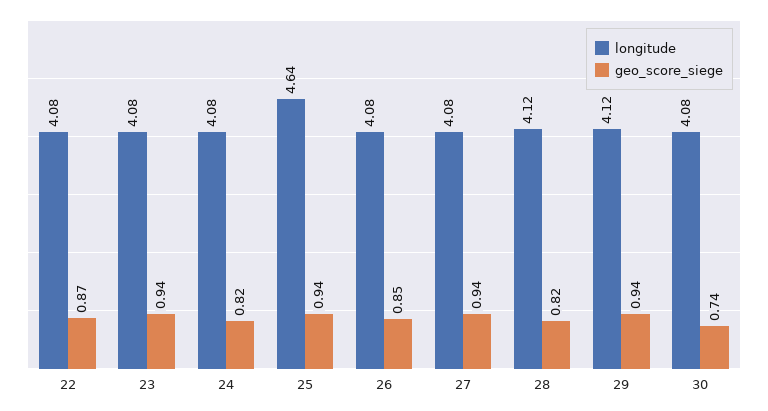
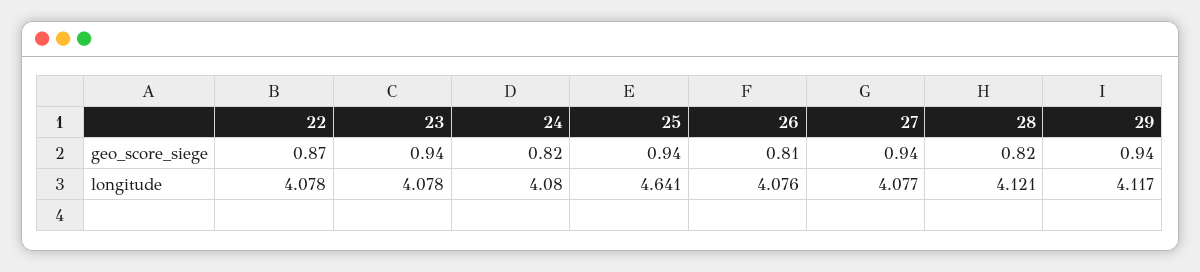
geo_score_siege, 26: 0.85 -> 0.81
longitude, 30: 4.08 -> none
geo_score_siege, 30: 0.74 -> none

